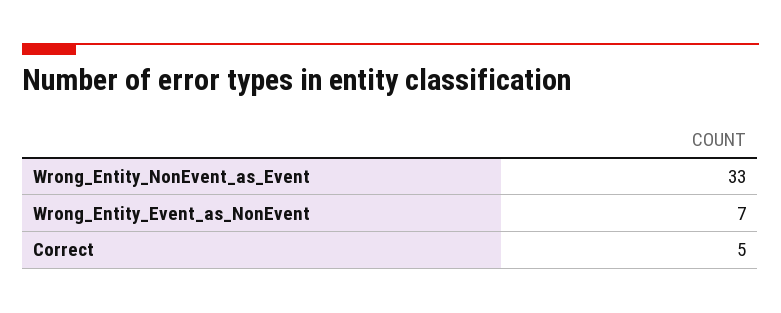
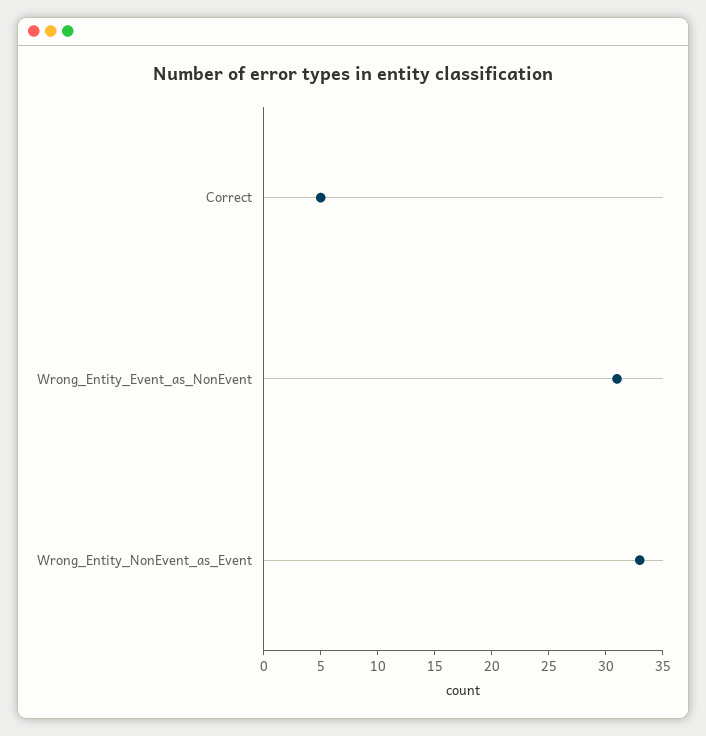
Wrong_Entity_Event_as_NonEvent: 7 -> 31

